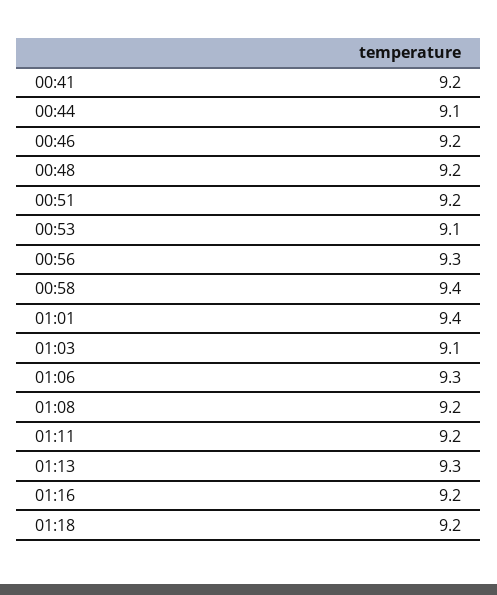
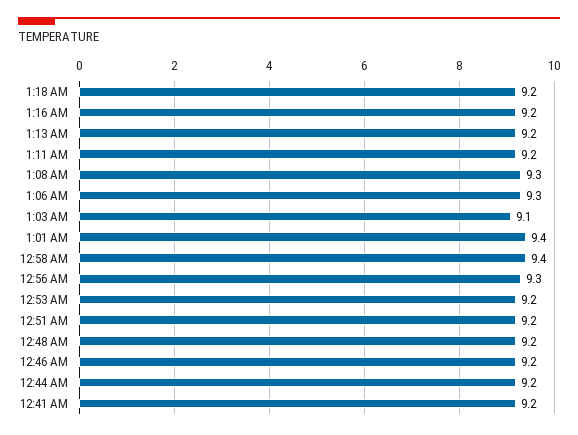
00:44: 9.1 -> 9.2
00:53: 9.1 -> 9.2
01:08: 9.2 -> 9.3
01:13: 9.3 -> 9.2

